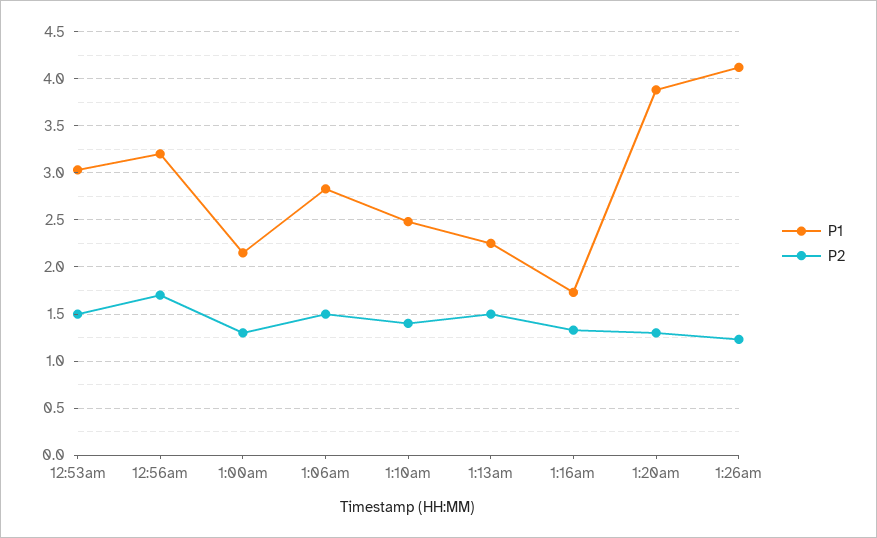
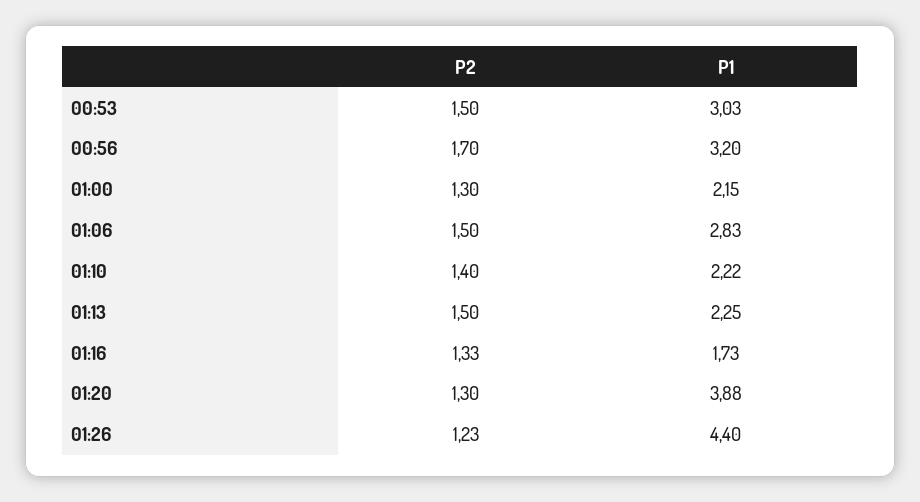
P1, 1:10am: 2.5 -> 2.22
P1, 1:26am: 4.1 -> 4.4

